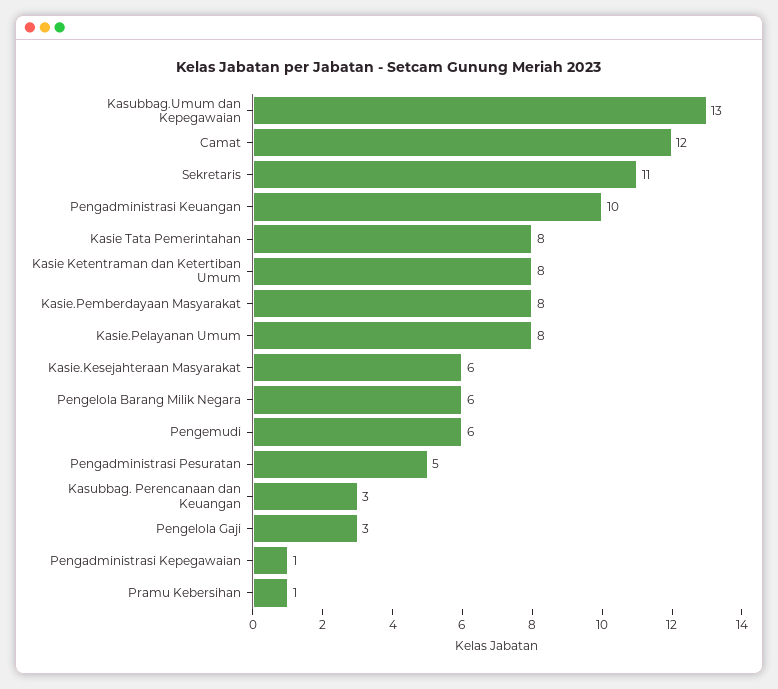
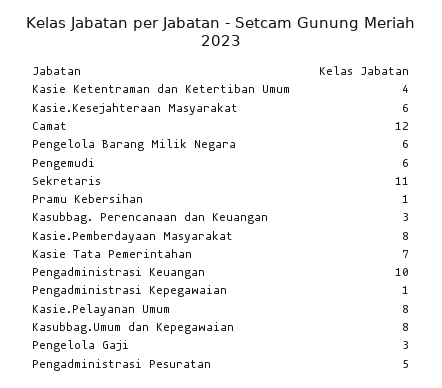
Kasubbag.Umum dan Kepegawaian: 13 -> 8
Kasie Tata Pemerintahan: 8 -> 7
Kasie Ketentraman dan Ketertiban Umum: 8 -> 4

